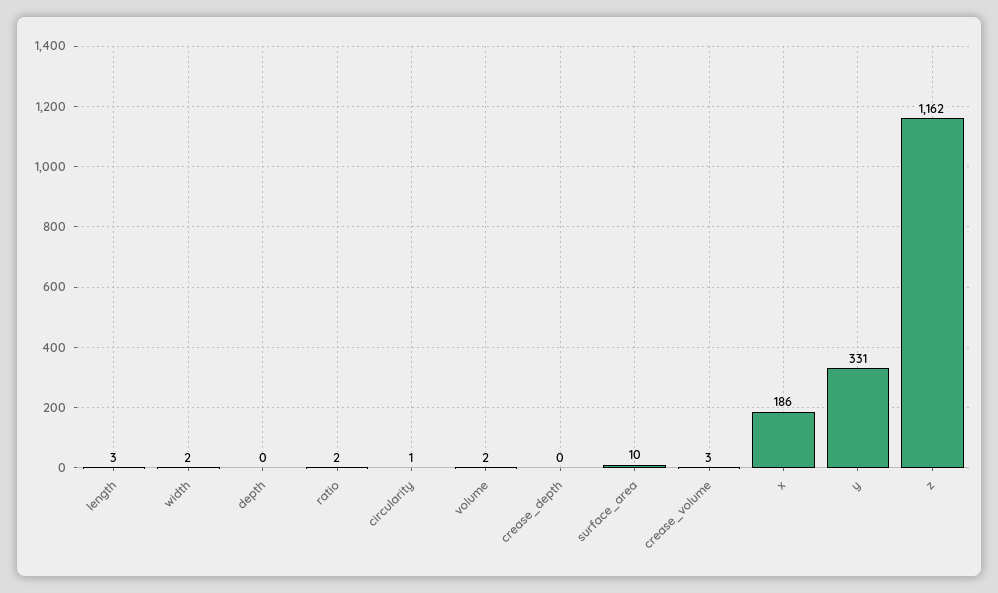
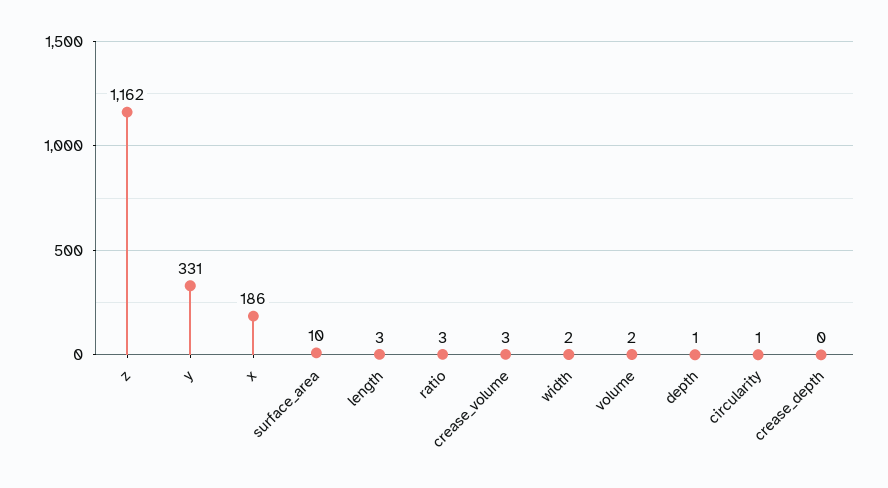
depth: 0 -> 1
ratio: 2 -> 3

